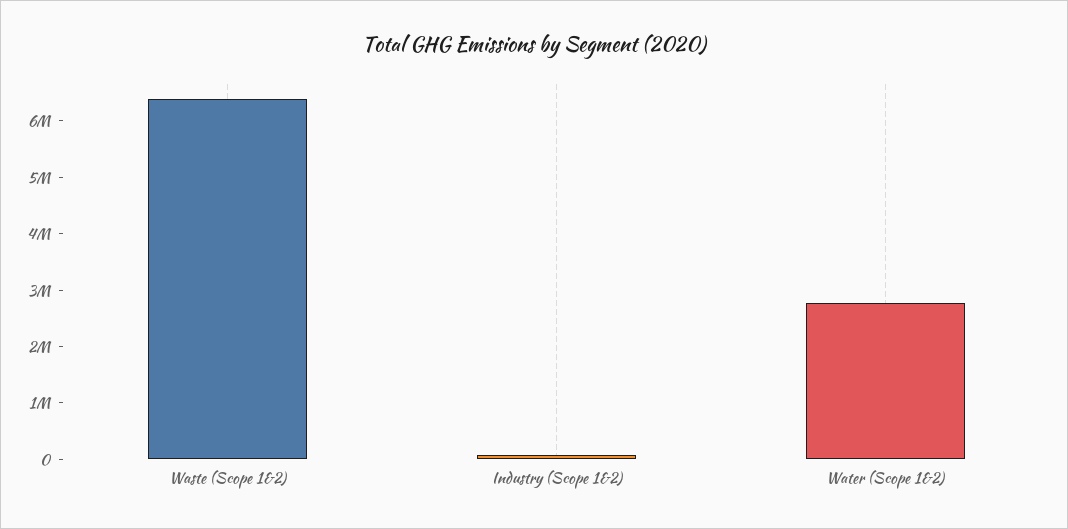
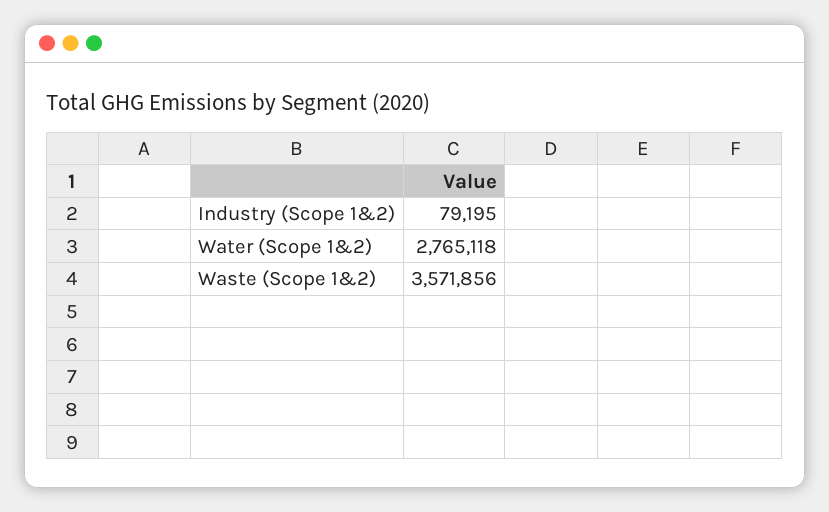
Waste (Scope 1&2): 6400000 -> 3571856

